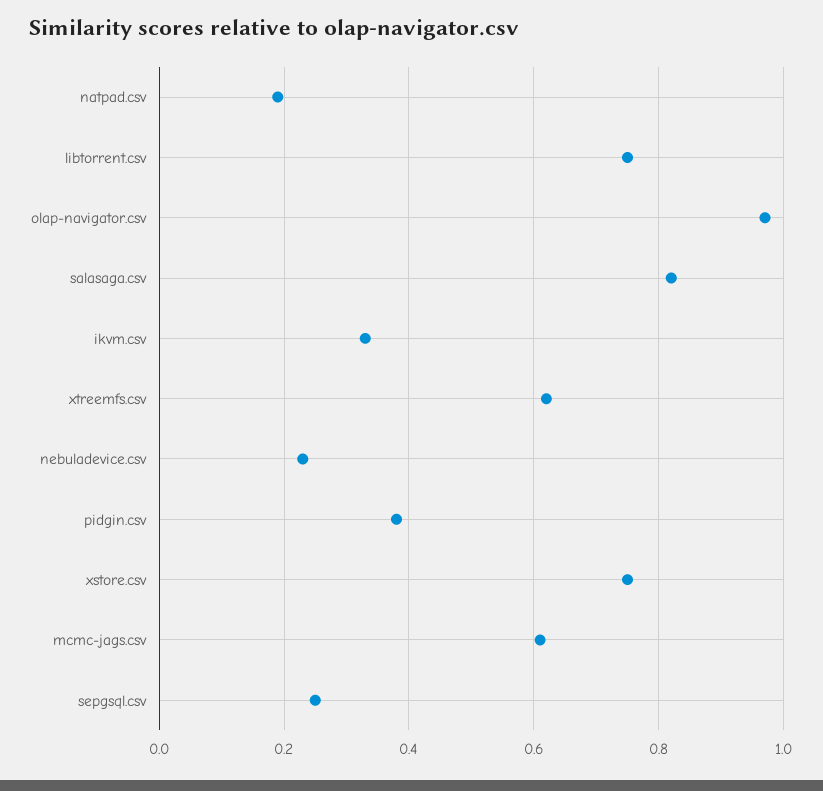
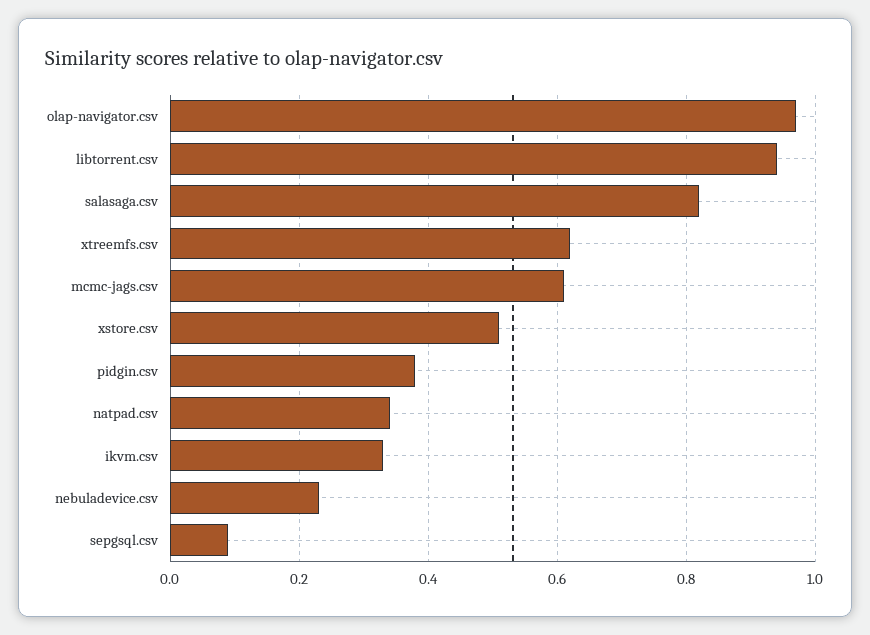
natpad.csv: 0.2 -> 0.35
libtorrent.csv: 0.75 -> 0.95
xstore.csv: 0.75 -> 0.5
sepgsql.csv: 0.25 -> 0.1

